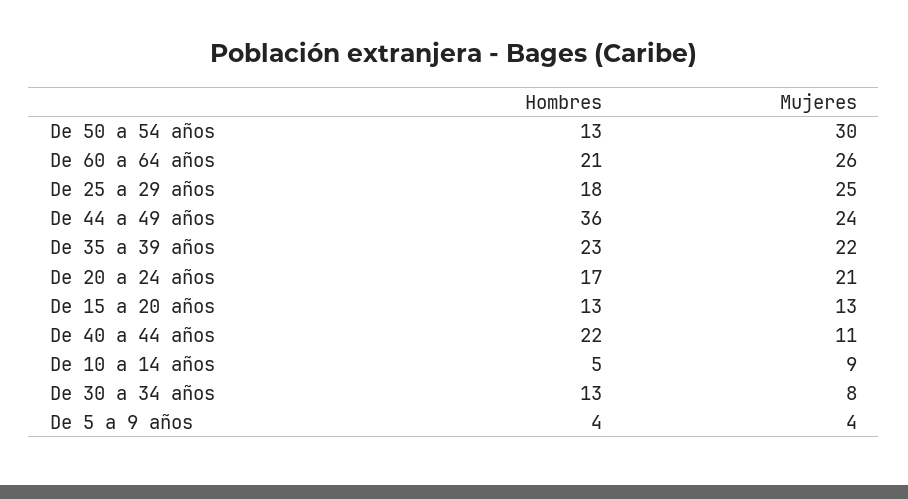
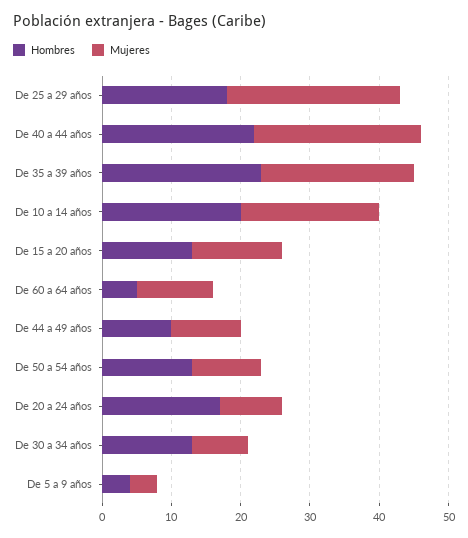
Mujeres, De 50 a 54 años: 30 -> 10
Hombres, De 60 a 64 años: 21 -> 5
Mujeres, De 60 a 64 años: 26 -> 10
Hombres, De 44 a 49 años: 36 -> 10
Mujeres, De 44 a 49 años: 24 -> 10
Mujeres, De 20 a 24 años: 21 -> 10
Mujeres, De 40 a 44 años: 11 -> 25
Hombres, De 10 a 14 años: 5 -> 20
Mujeres, De 10 a 14 años: 9 -> 20

